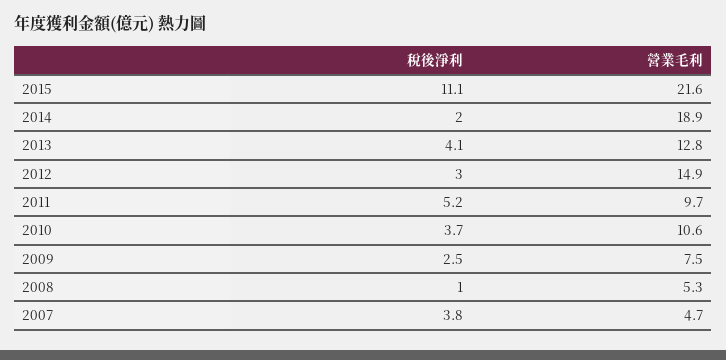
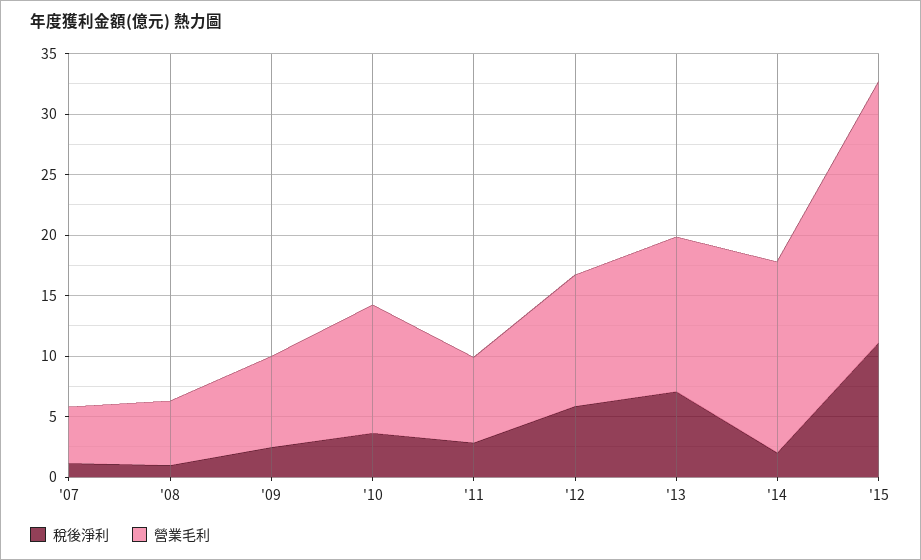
營業毛利, 2014: 18.9 -> 16
稅後淨利, 2013: 4.1 -> 7
稅後淨利, 2012: 3 -> 6
營業毛利, 2012: 14.9 -> 11
稅後淨利, 2011: 5.2 -> 3
營業毛利, 2011: 9.7 -> 7
稅後淨利, 2007: 3.8 -> 1

